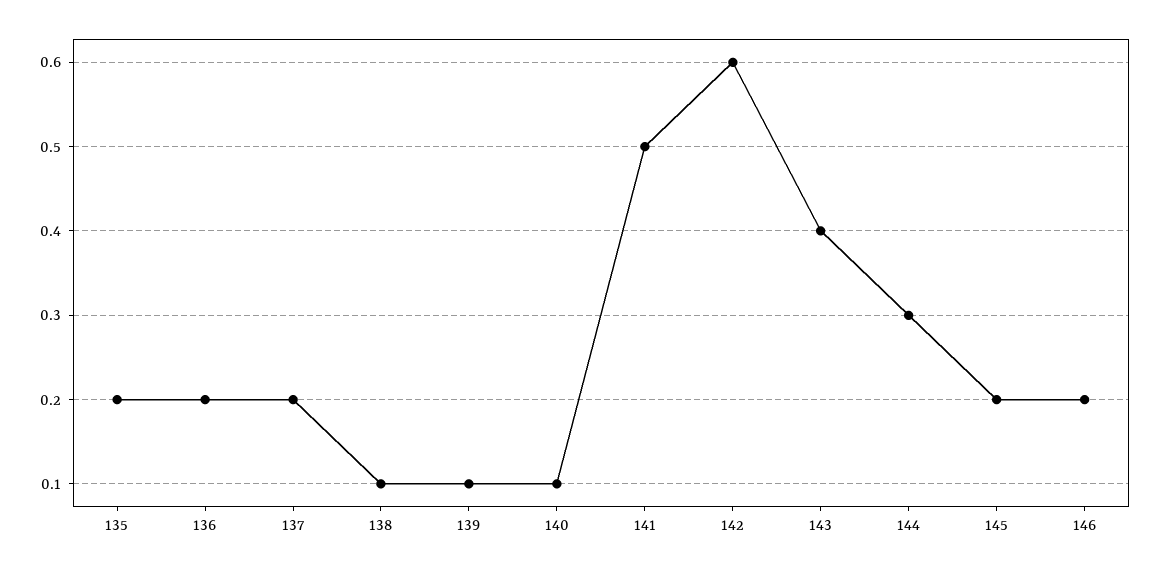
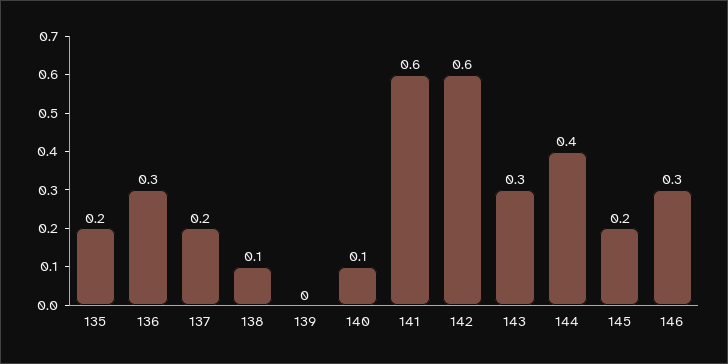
136: 0.2 -> 0.3
139: 0.1 -> 0
141: 0.5 -> 0.6
143: 0.4 -> 0.3
144: 0.3 -> 0.4
146: 0.2 -> 0.3

